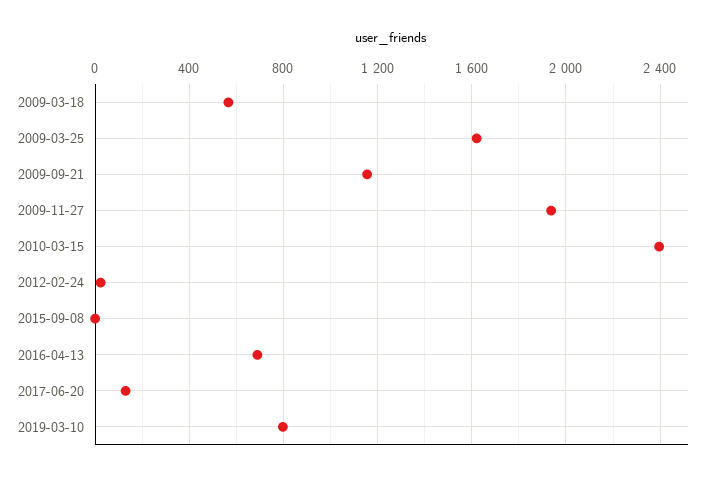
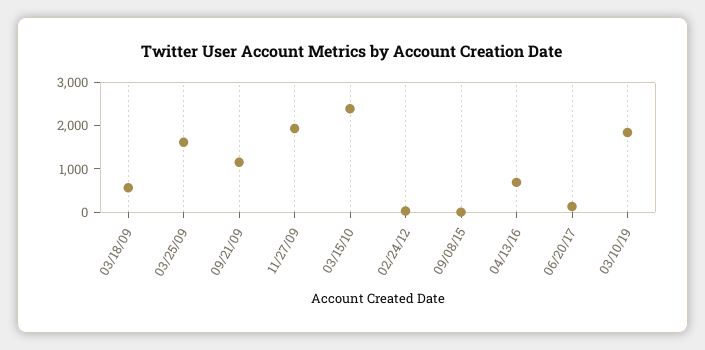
2019-03-10: 800 -> 1800

